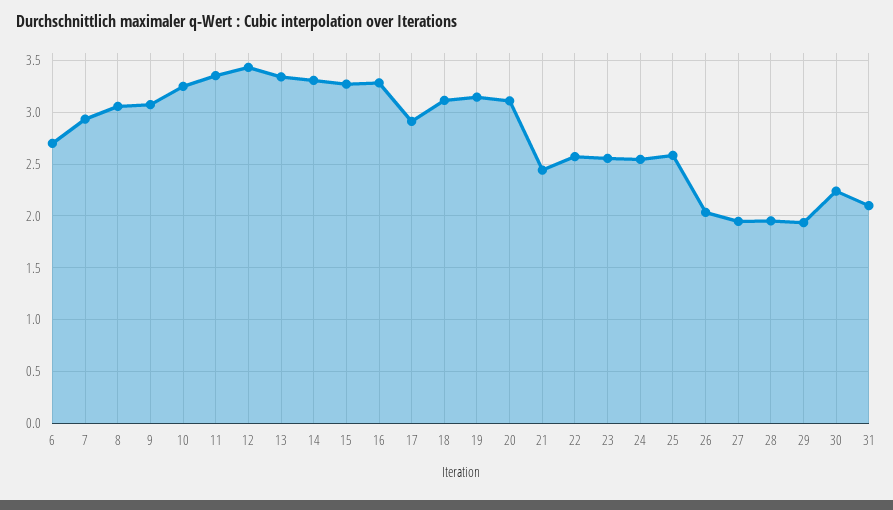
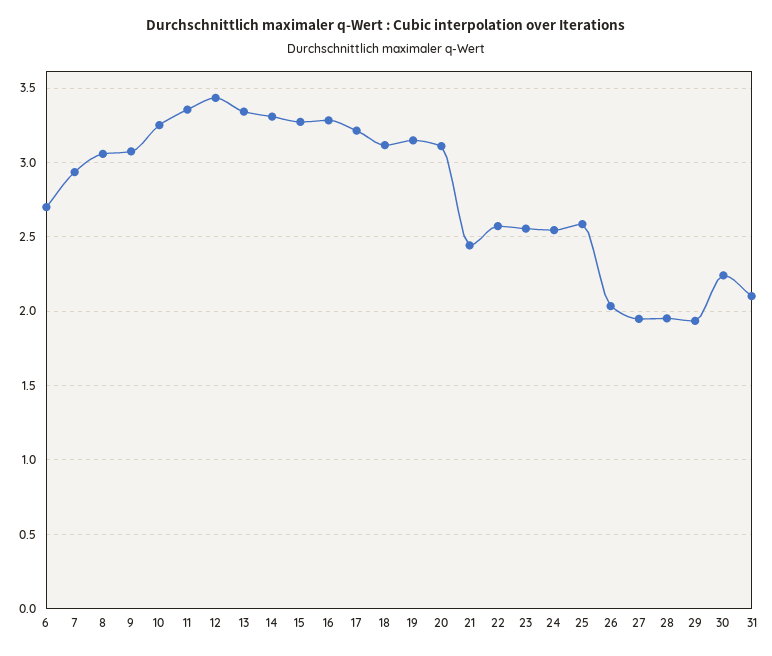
17: 2.9 -> 3.2

